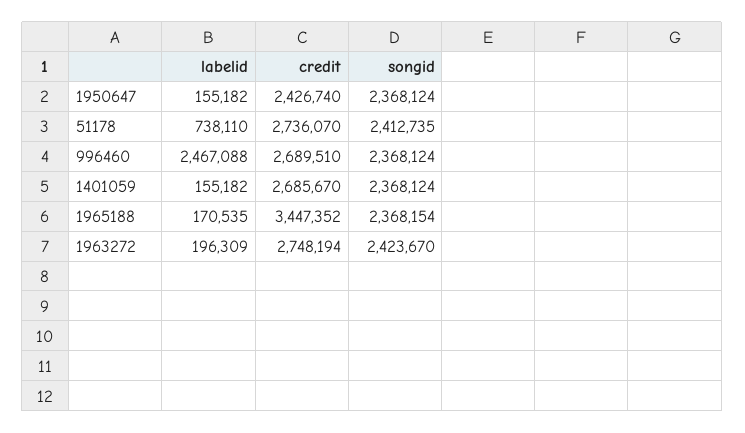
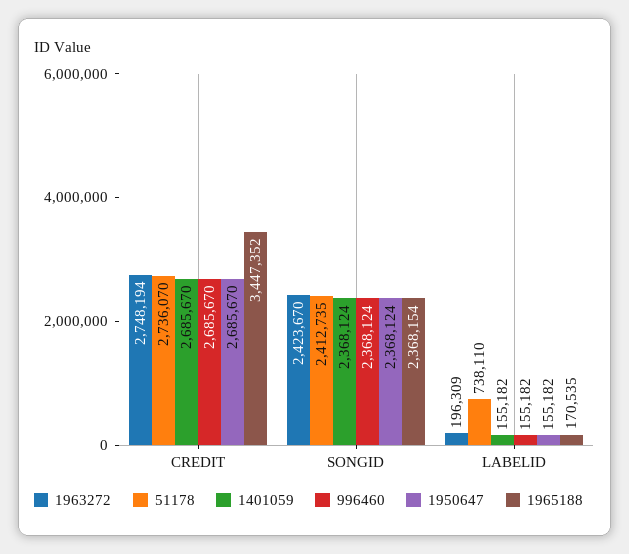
1950647, credit: 2426740 -> 2685670
996460, labelid: 2467088 -> 155182
996460, credit: 2689510 -> 2685670

